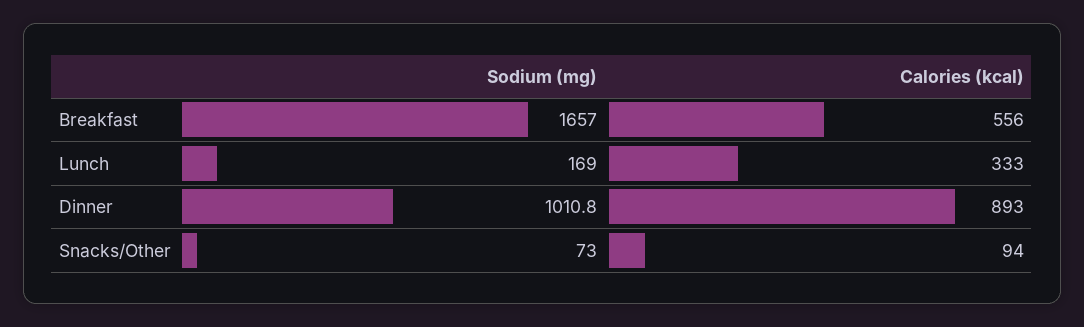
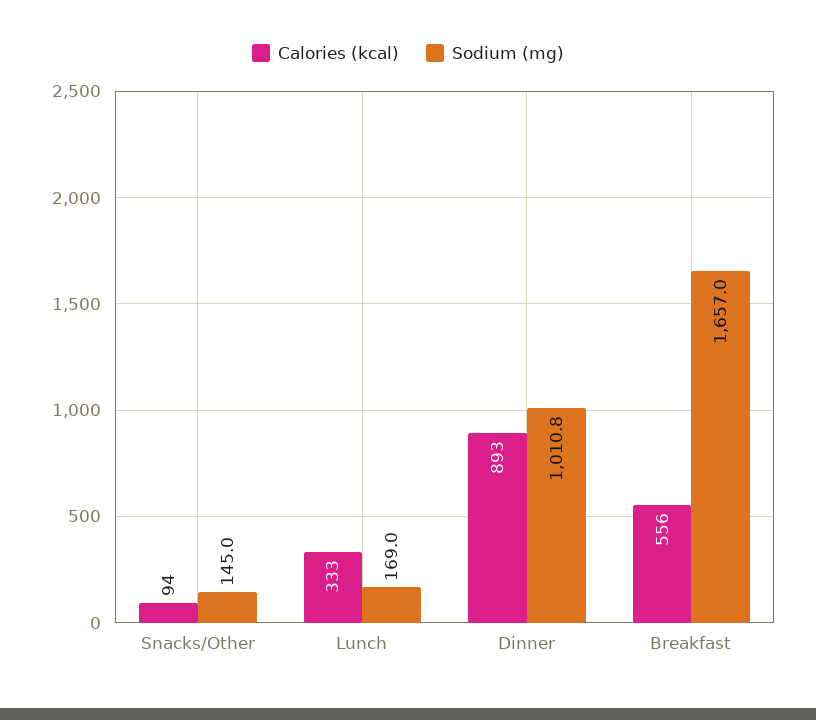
Sodium (mg), Snacks/Other: 73 -> 145

